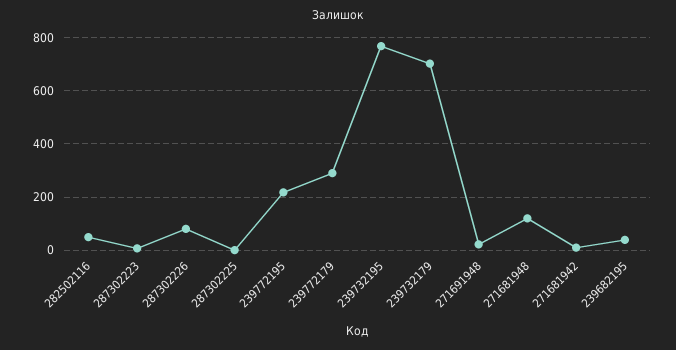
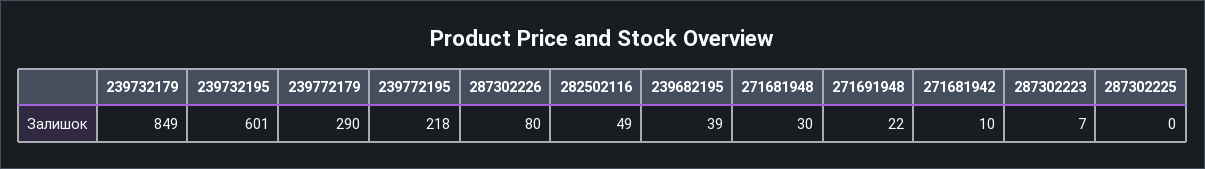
239732195: 775 -> 601
239732179: 700 -> 849
271681948: 125 -> 30

